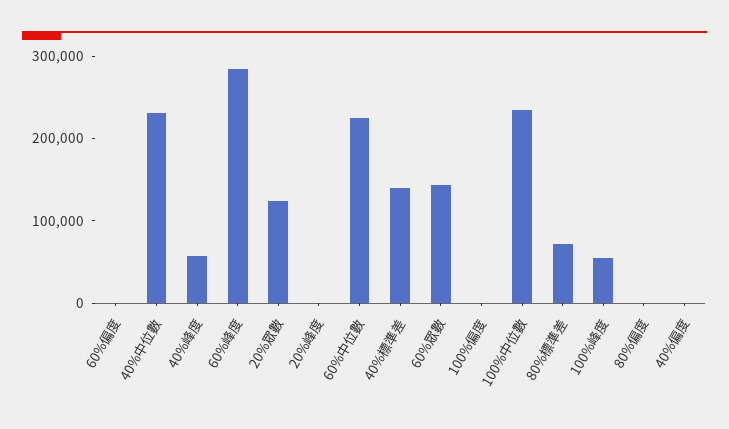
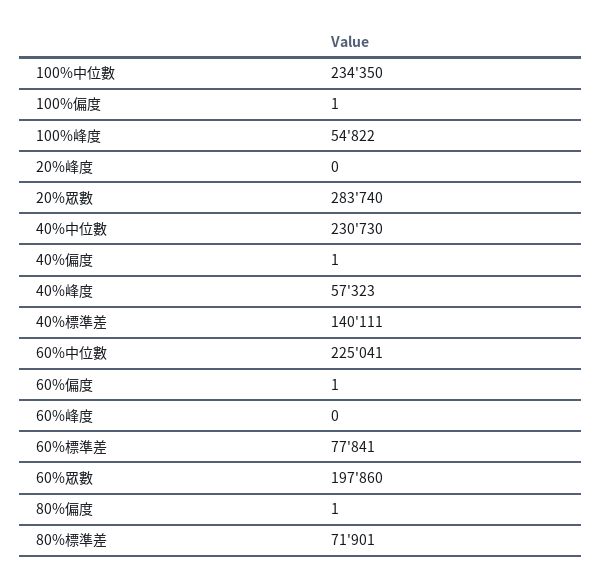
60%峰度: 280000 -> 0
20%眾數: 120000 -> 283740
60%眾數: 140000 -> 197860
60%標準差: none -> 77841

